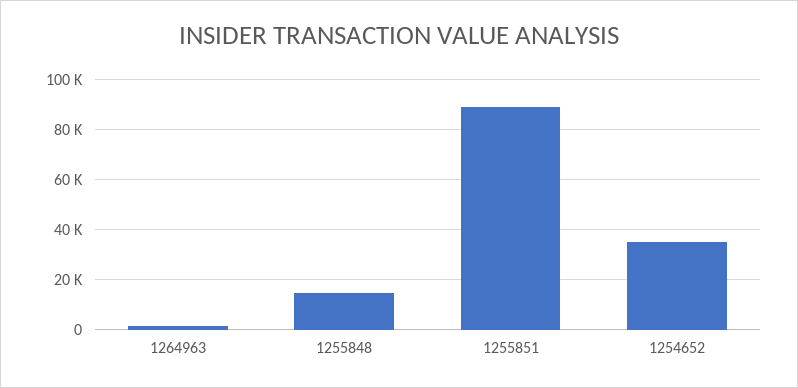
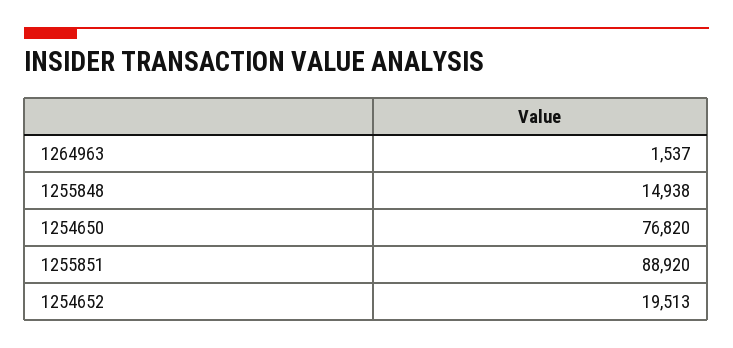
1254652: 35000 -> 19513
1254650: none -> 76820

